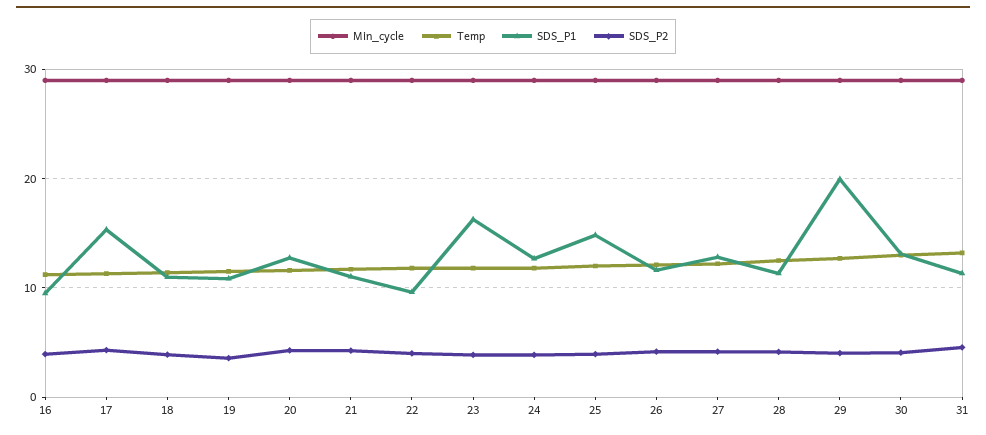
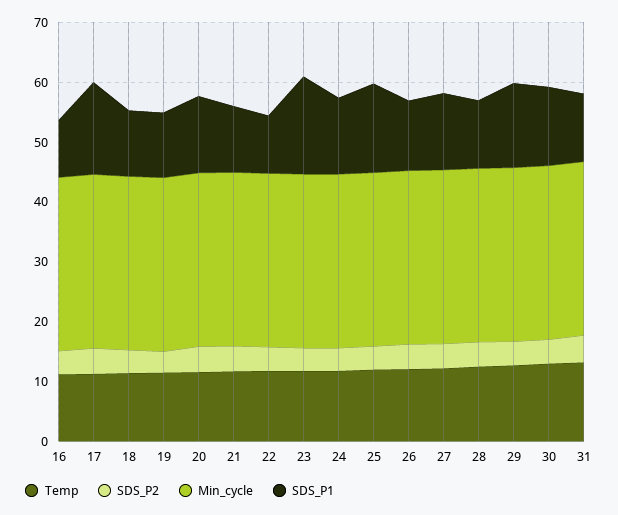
SDS_P1, 29: 20 -> 14

